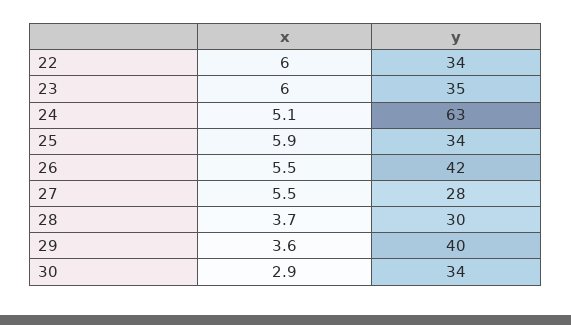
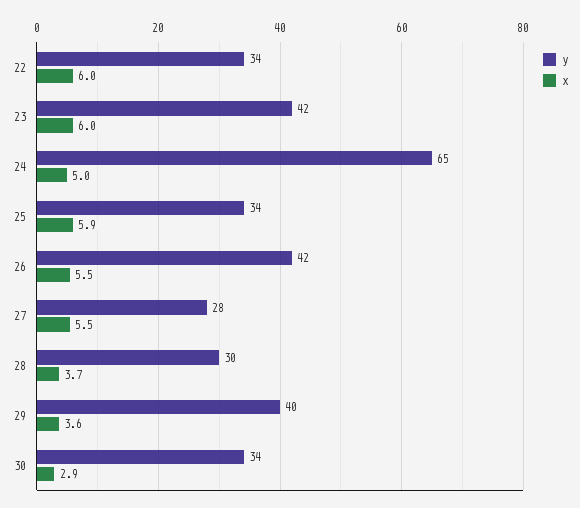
y, 23: 35 -> 42
x, 24: 5.1 -> 5
y, 24: 63 -> 65

